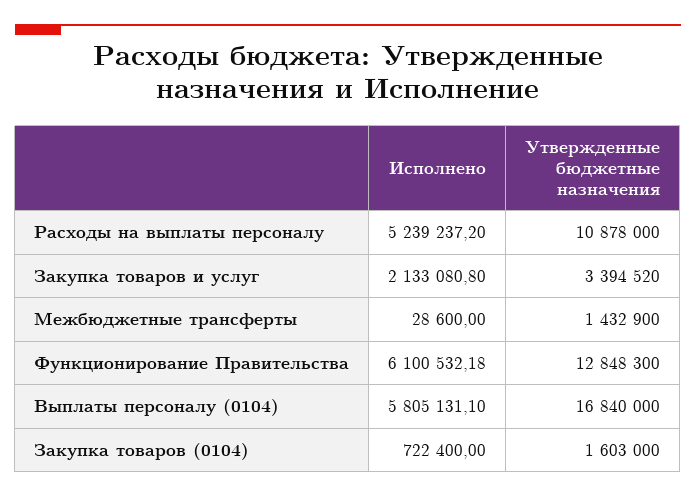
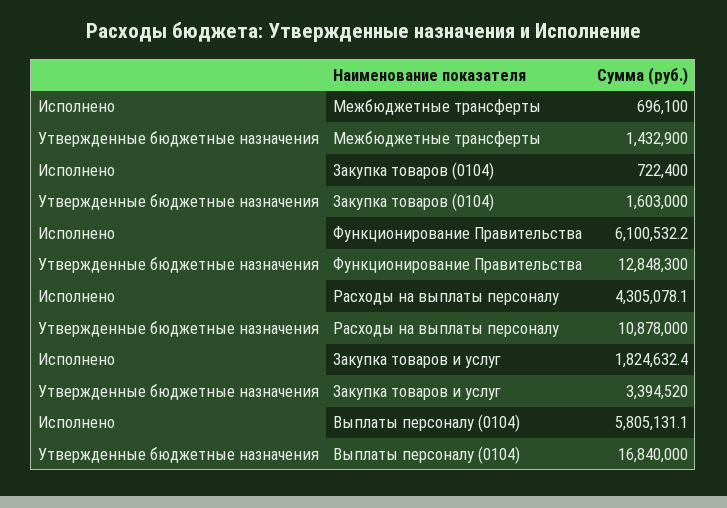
Исполнено, Расходы на выплаты персоналу: 5239237.2 -> 4305078.1
Исполнено, Закупка товаров и услуг: 2133080.8 -> 1824632.4
Исполнено, Межбюджетные трансферты: 28600 -> 696100

